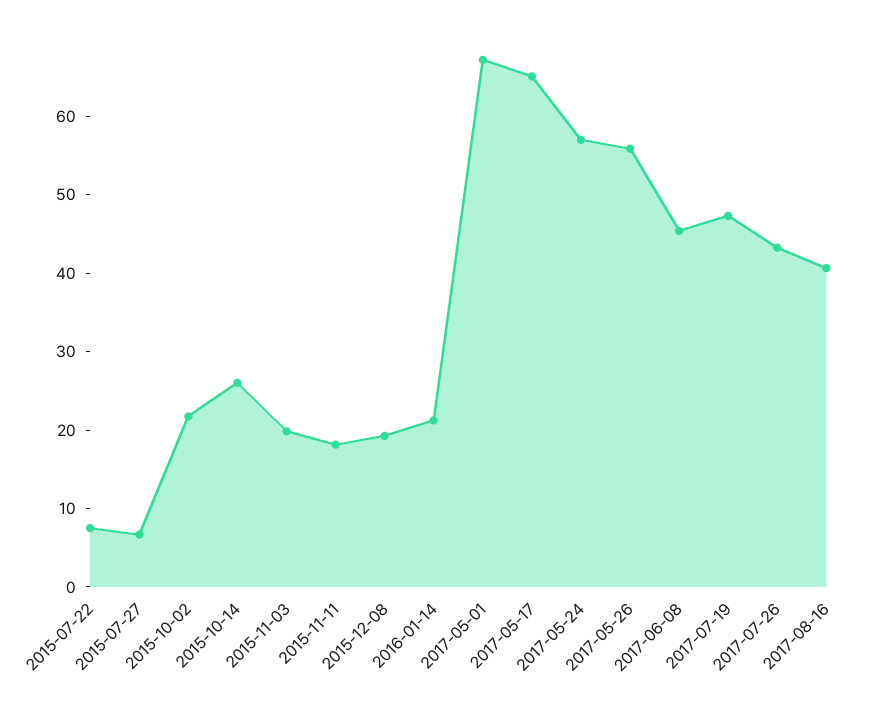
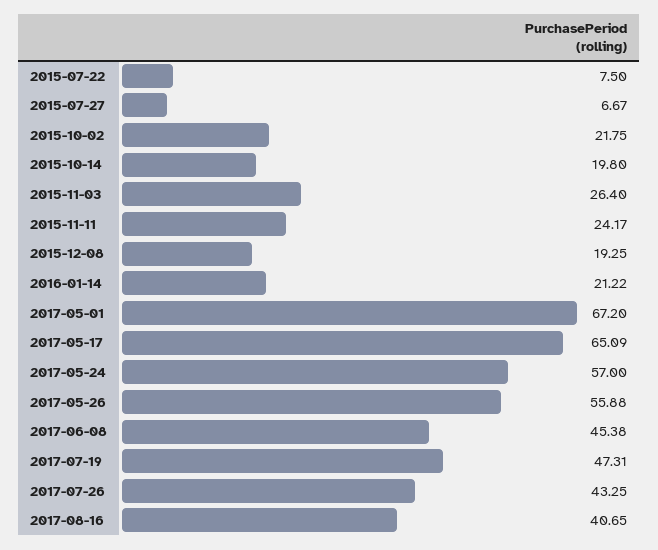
2015-10-14: 26 -> 19.8
2015-11-03: 20 -> 26.4
2015-11-11: 18 -> 24.17

